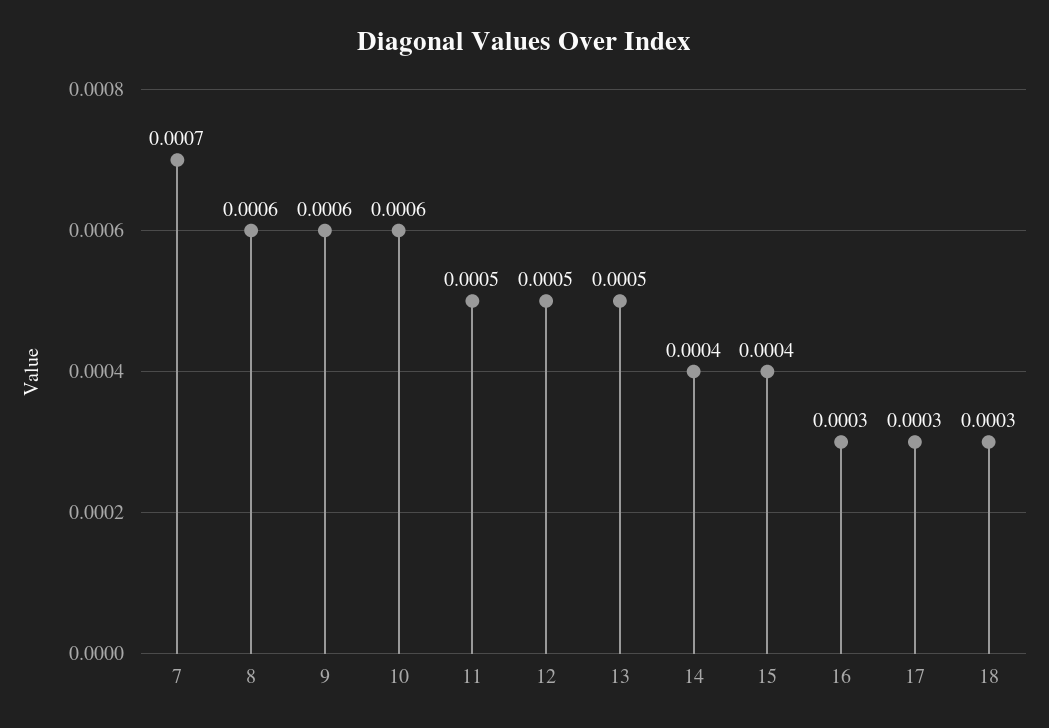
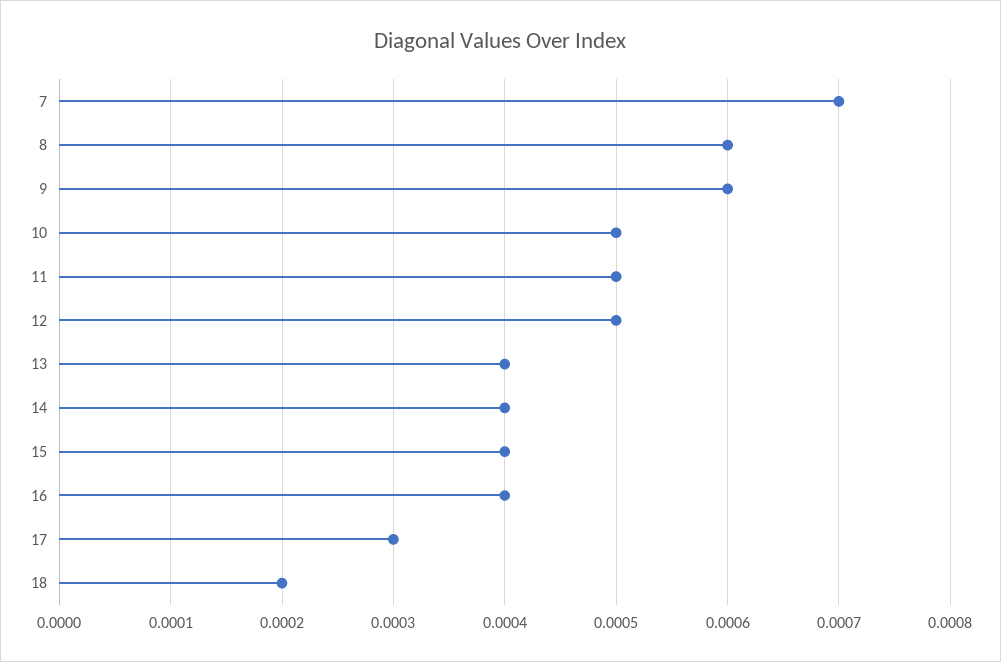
10: 0.0006 -> 0.0005
13: 0.0005 -> 0.0004
16: 0.0003 -> 0.0004
18: 0.0003 -> 0.0002

